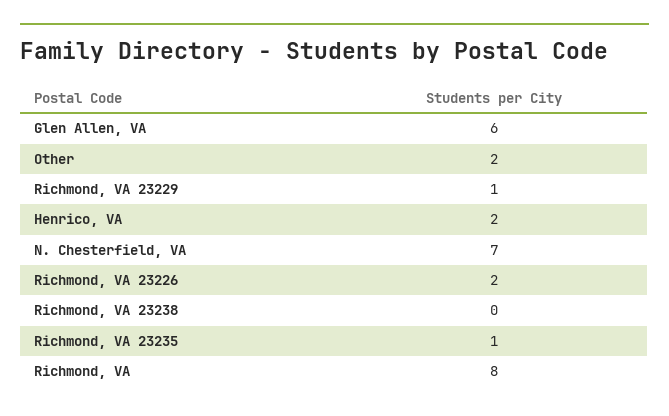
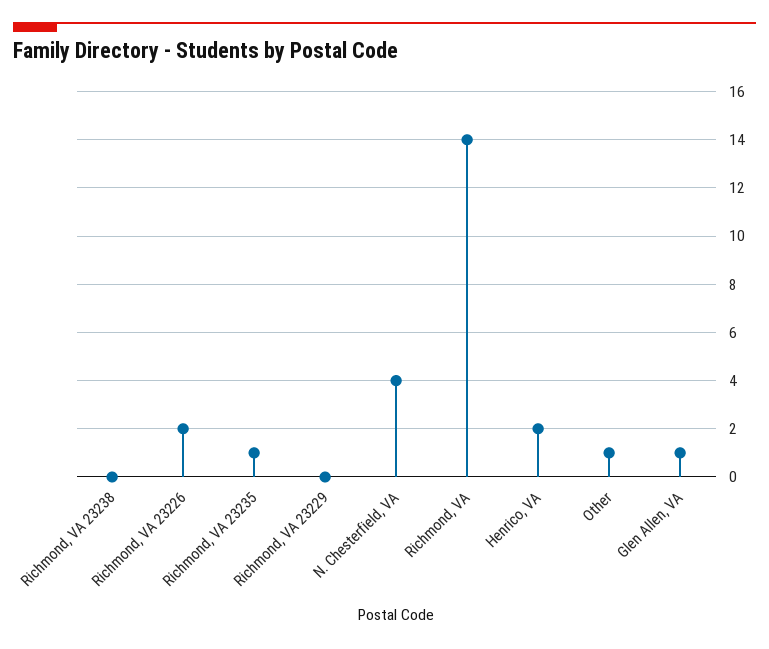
Glen Allen, VA: 6 -> 1
Other: 2 -> 1
Richmond, VA 23229: 1 -> 0
N. Chesterfield, VA: 7 -> 4
Richmond, VA: 8 -> 14

